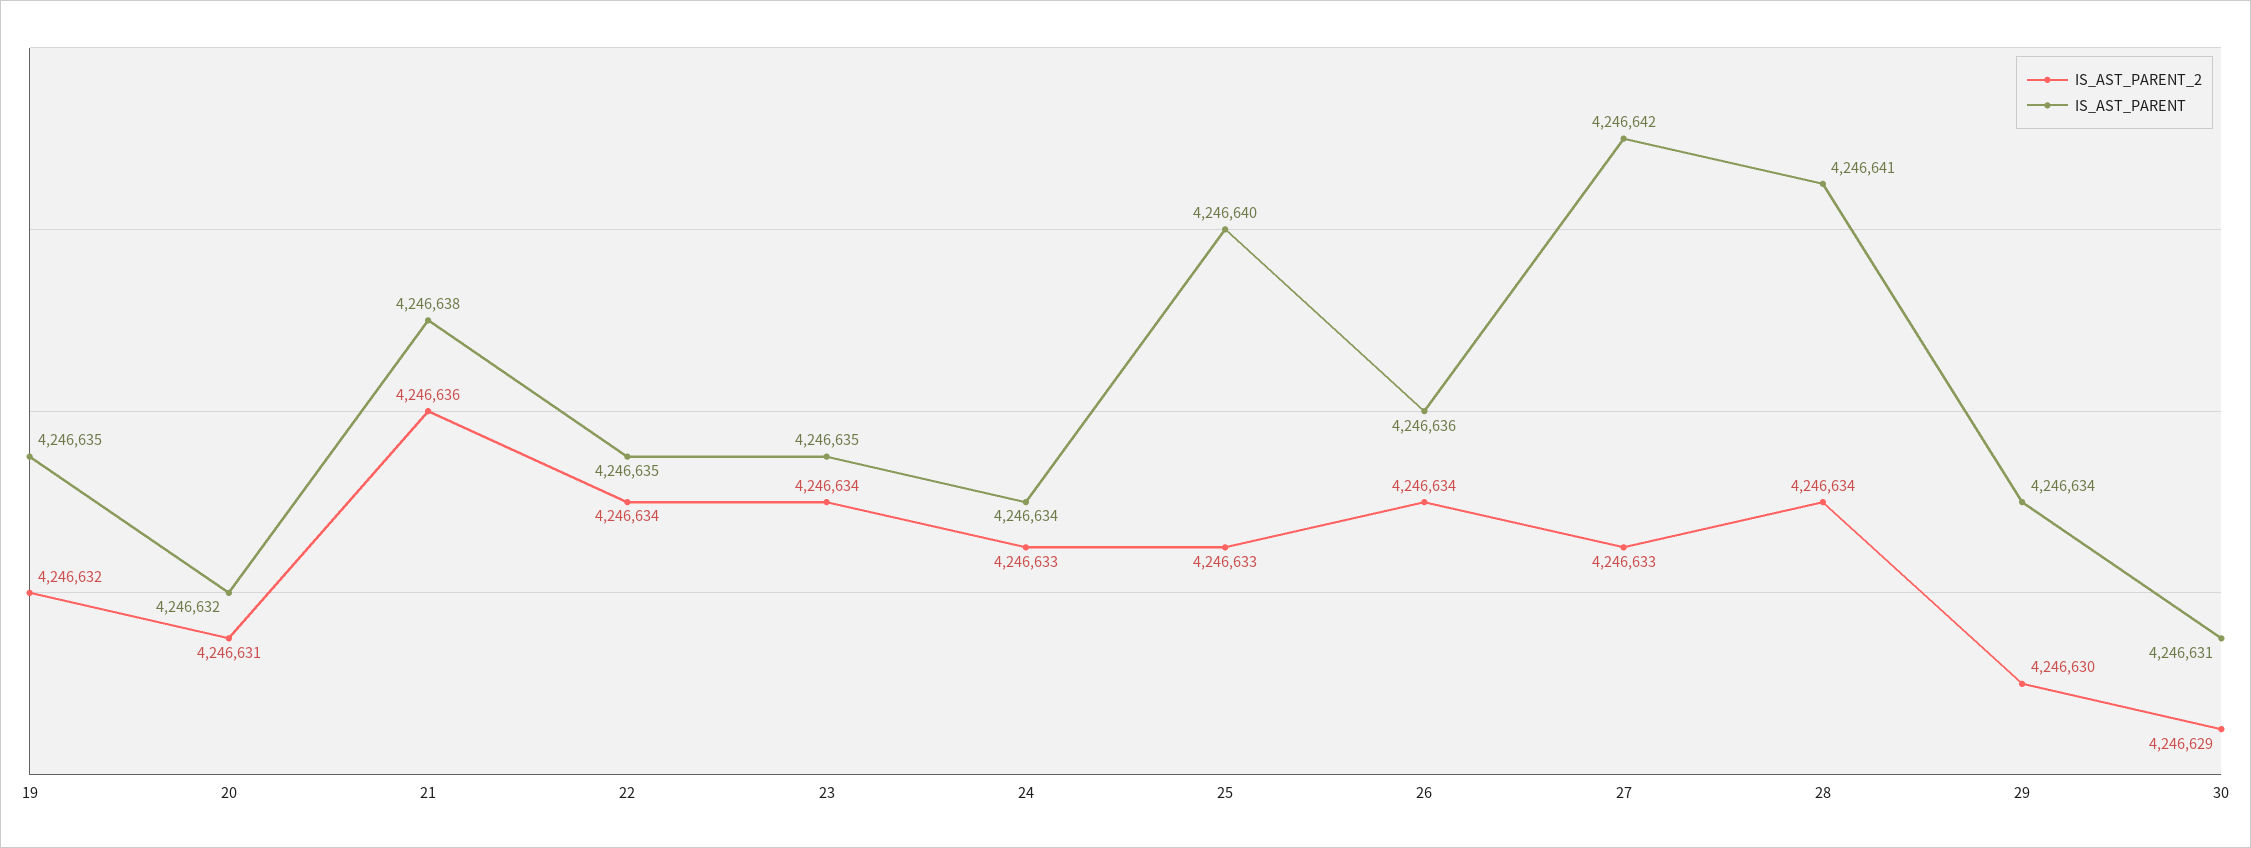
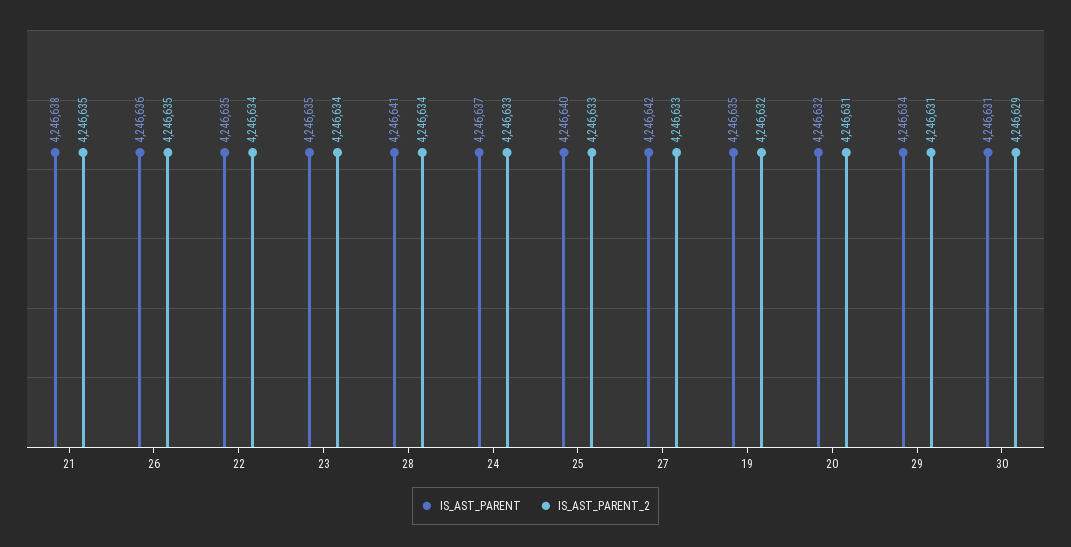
IS_AST_PARENT_2, 21: 4246636 -> 4246635
IS_AST_PARENT, 24: 4246634 -> 4246637
IS_AST_PARENT_2, 26: 4246634 -> 4246635
IS_AST_PARENT_2, 29: 4246630 -> 4246631

